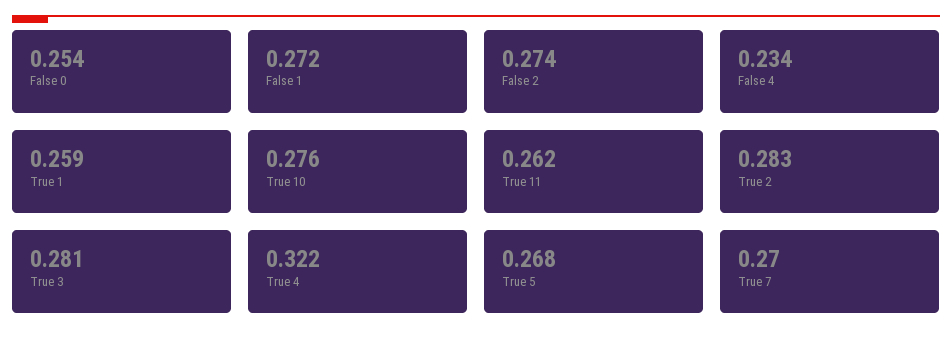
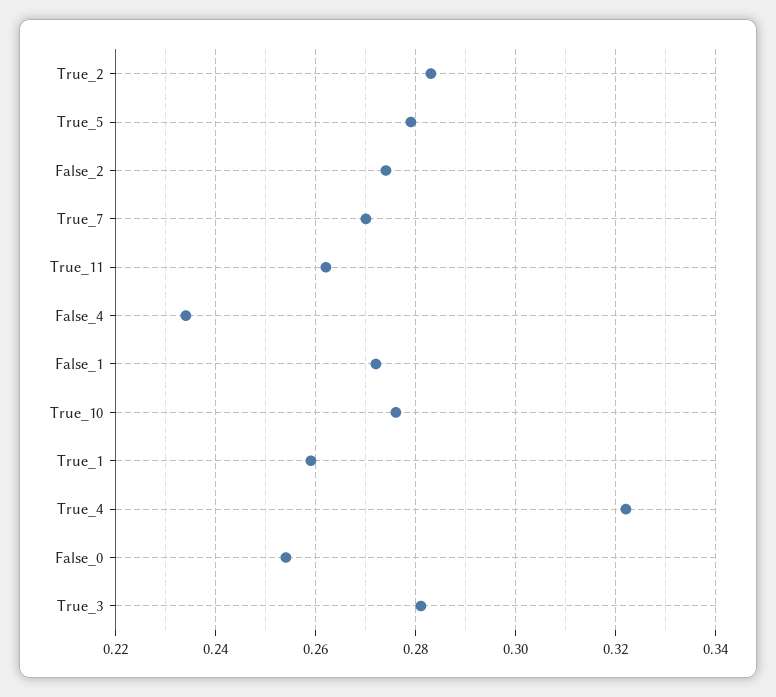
True 5: 0.268 -> 0.28

